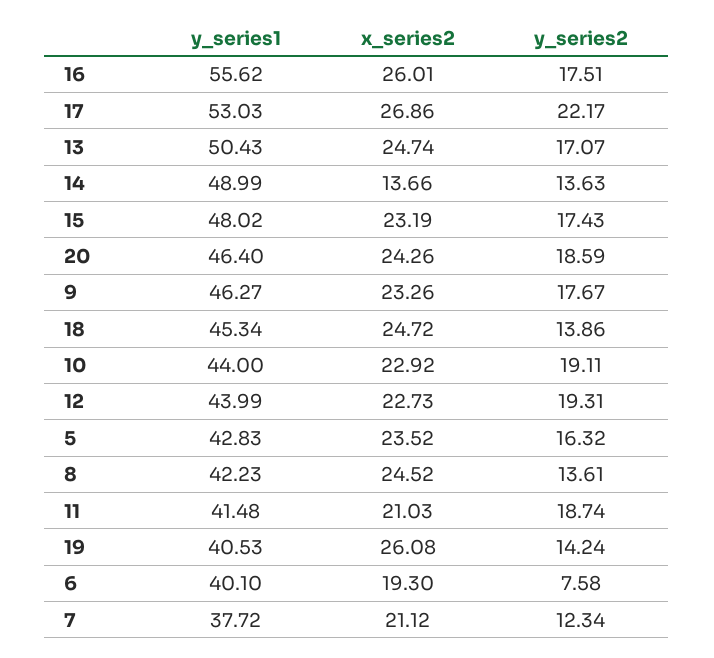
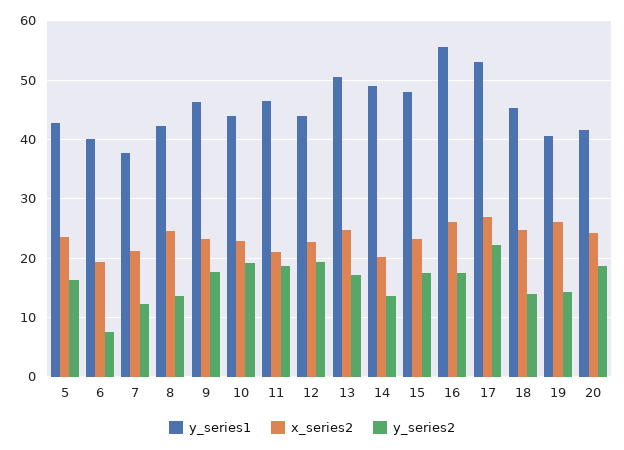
x_series2, 14: 13.66 -> 20
y_series1, 20: 46.4 -> 42
y_series1, 11: 41.48 -> 46

